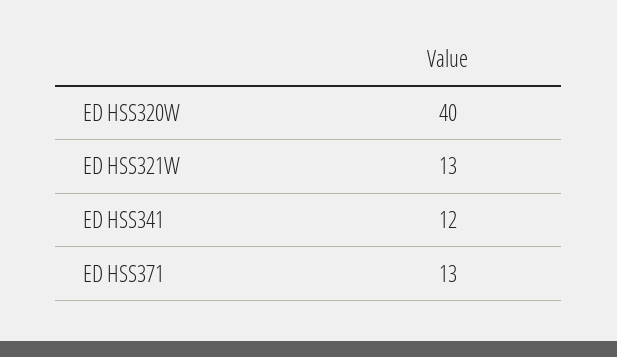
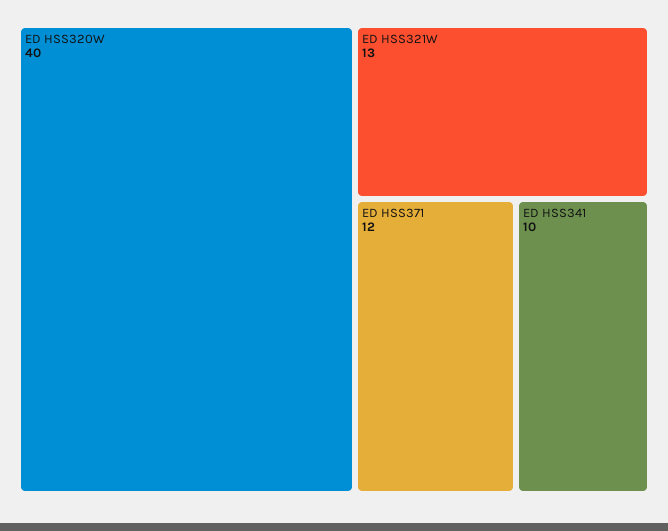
ED HSS341: 12 -> 10
ED HSS371: 13 -> 12

